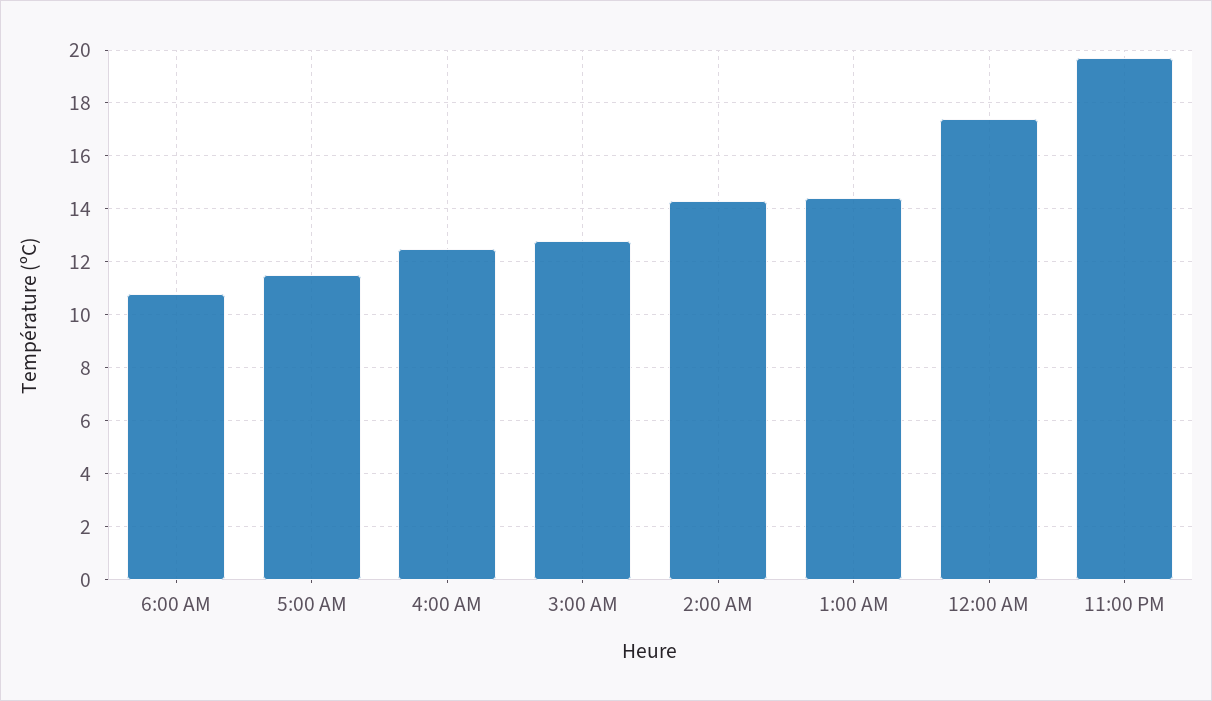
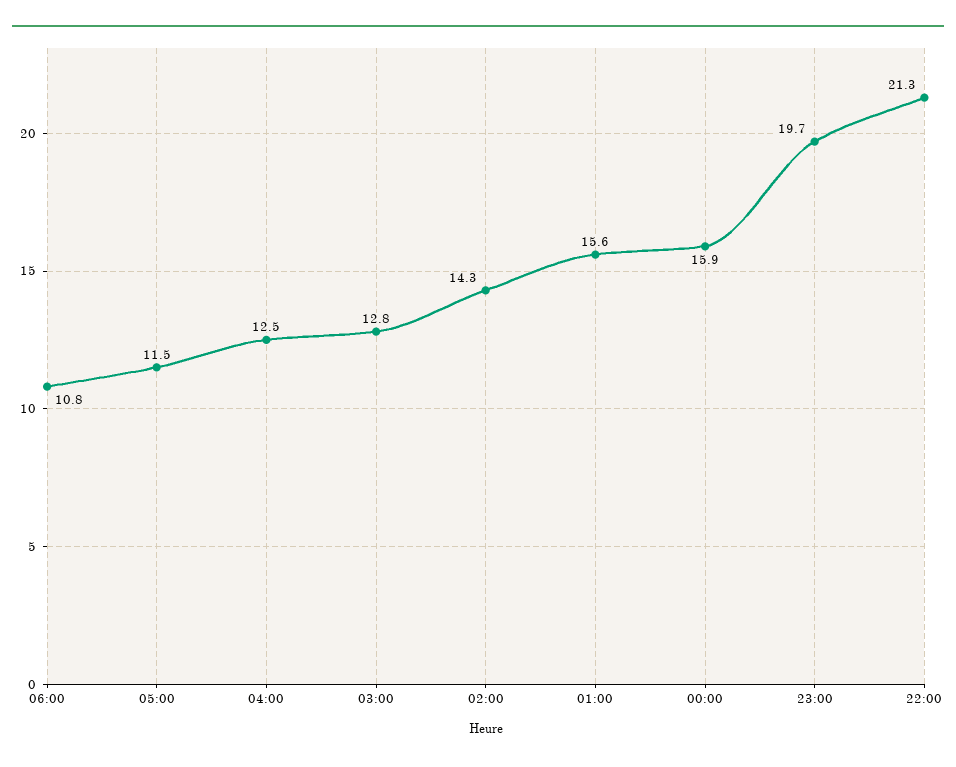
1:00 AM: 14.5 -> 15.6
12:00 AM: 17.5 -> 15.9
22:00: none -> 21.3

